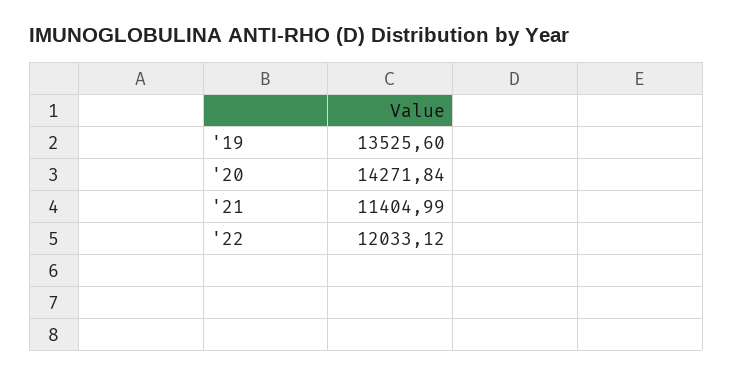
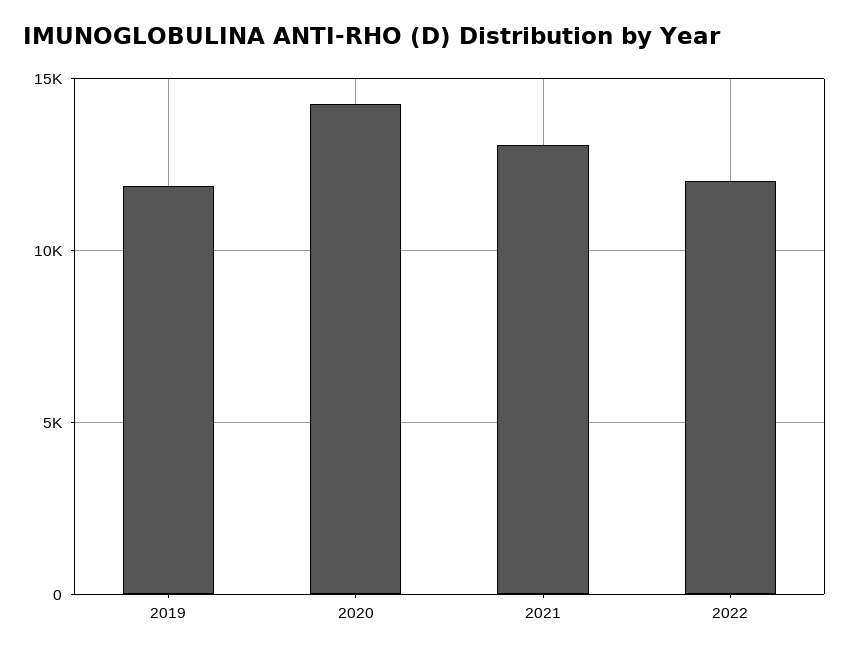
'19: 13525.6 -> 12000
'21: 11404.99 -> 13000

